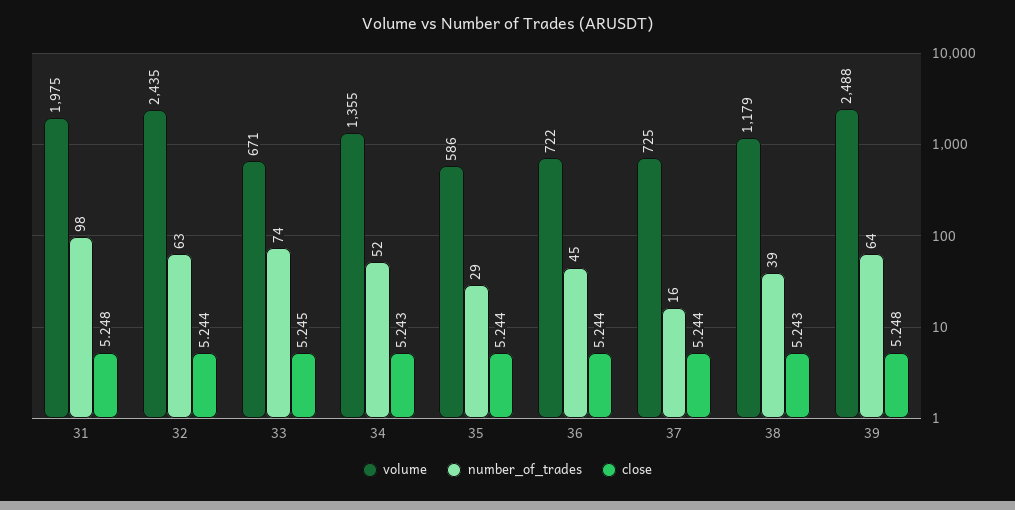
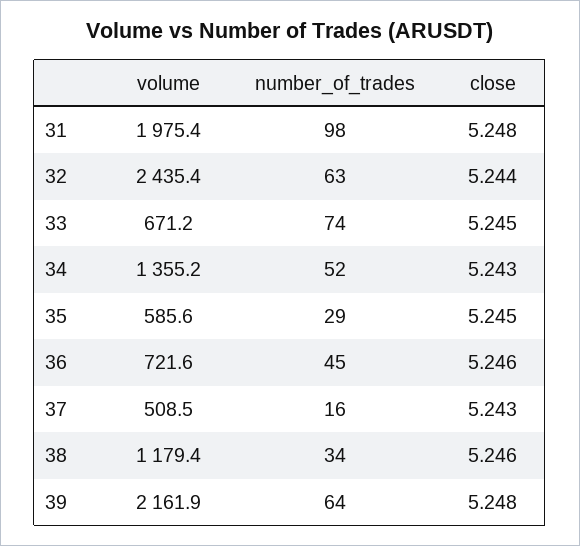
close, 35: 5.244 -> 5.245
close, 36: 5.244 -> 5.246
volume, 37: 725 -> 508.5
close, 37: 5.244 -> 5.243
number_of_trades, 38: 39 -> 34
close, 38: 5.243 -> 5.246
volume, 39: 2488 -> 2161.9

